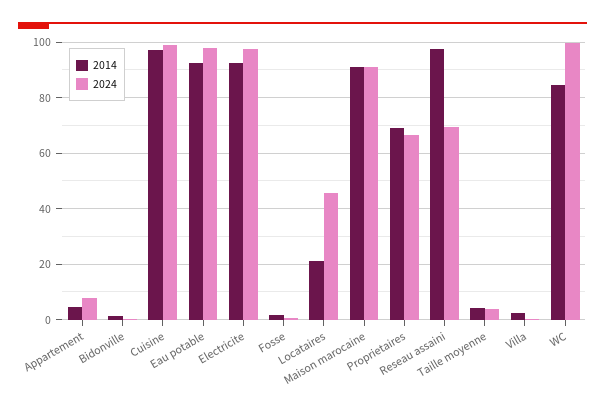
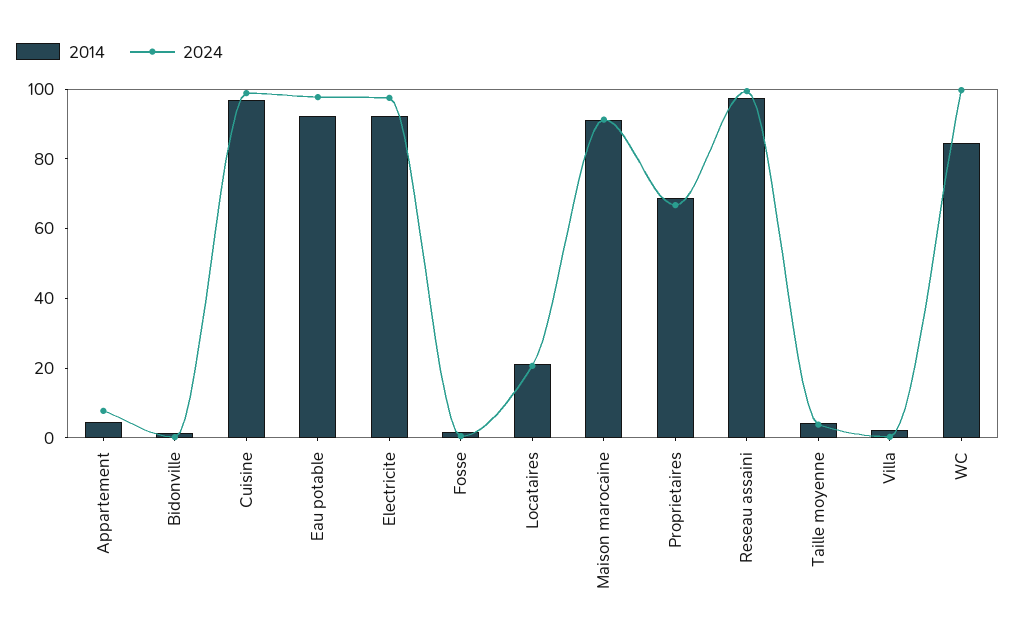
2024, Locataires: 45 -> 20
2024, Reseau assaini: 70 -> 100

